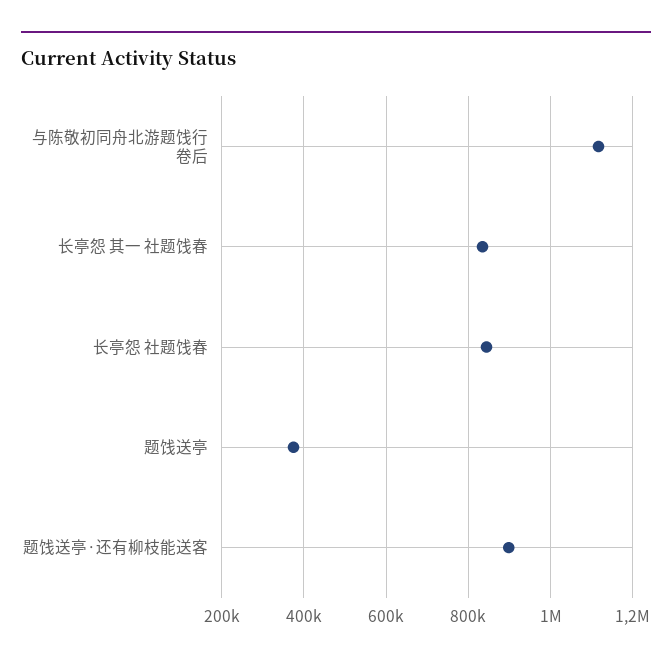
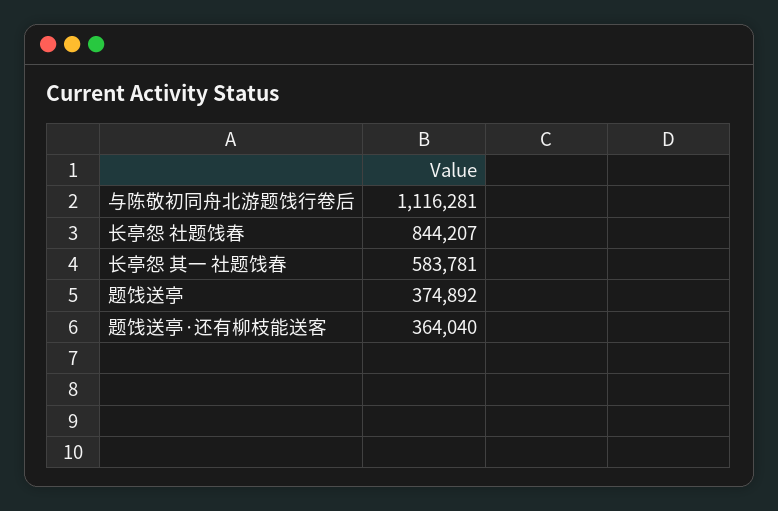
长亭怨 其一 社题饯春: 840000 -> 583781
题饯送亭·还有柳枝能送客: 900000 -> 364040

